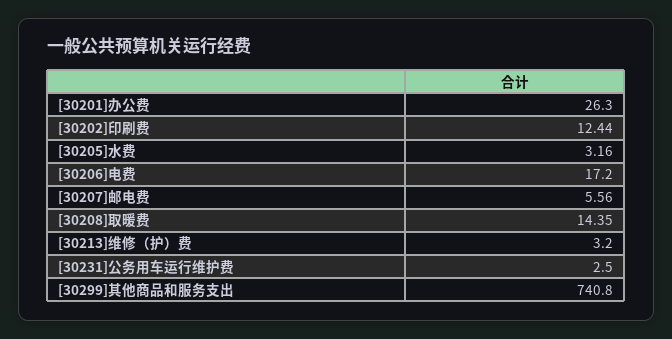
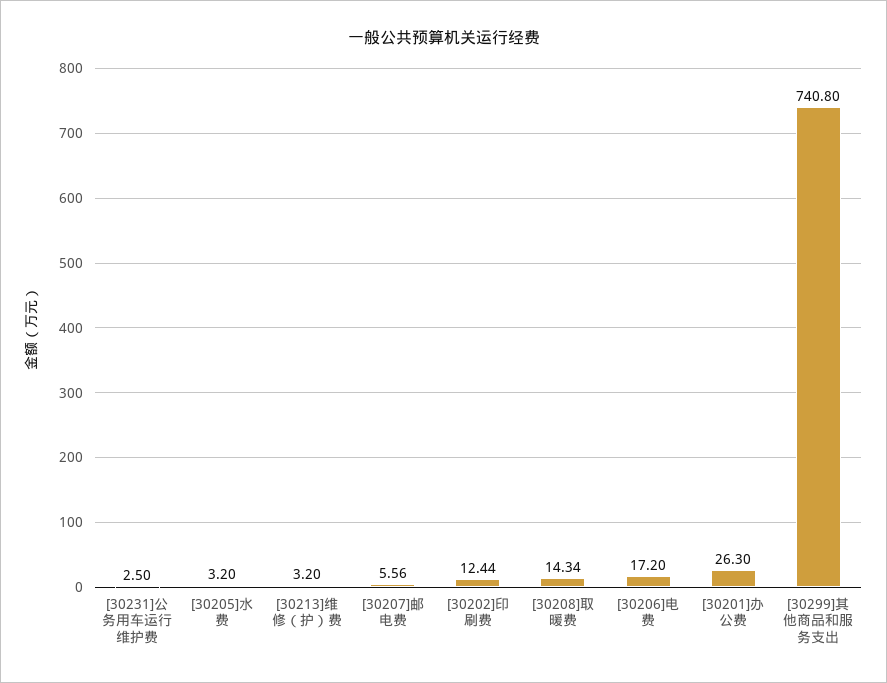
[30205]水费: 3.16 -> 3.2
[30208]取暖费: 14.35 -> 14.34

